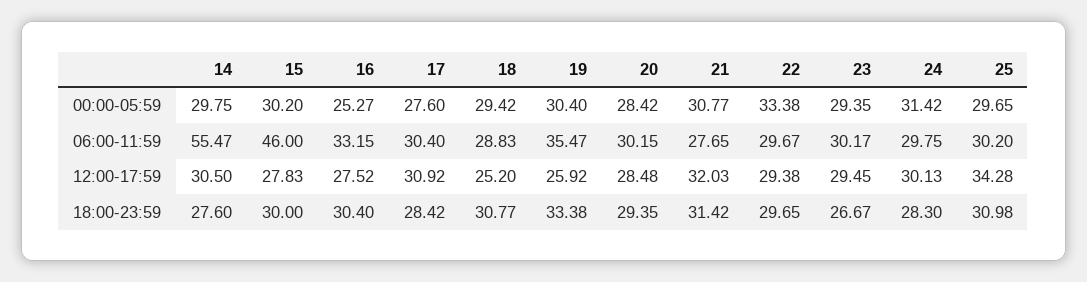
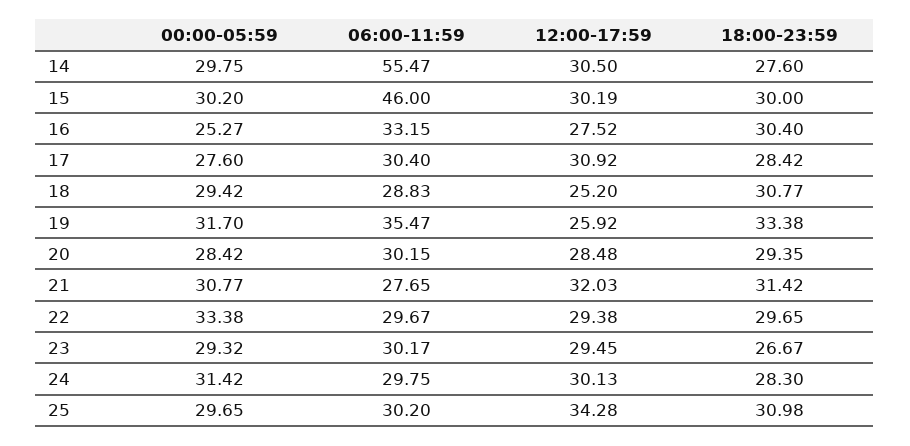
19, 00:00-05:59: 30.4 -> 31.7
23, 00:00-05:59: 29.35 -> 29.32
15, 12:00-17:59: 27.83 -> 30.19

